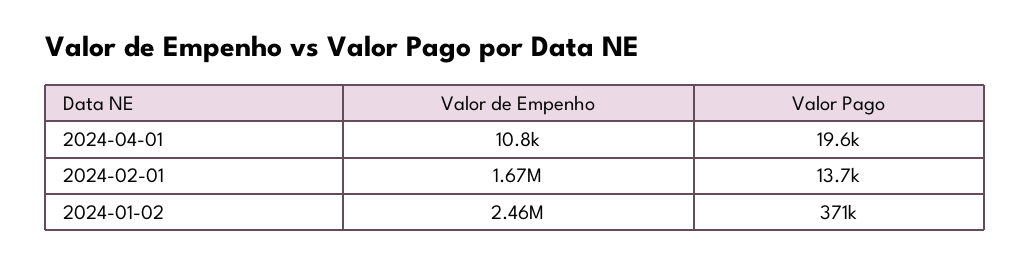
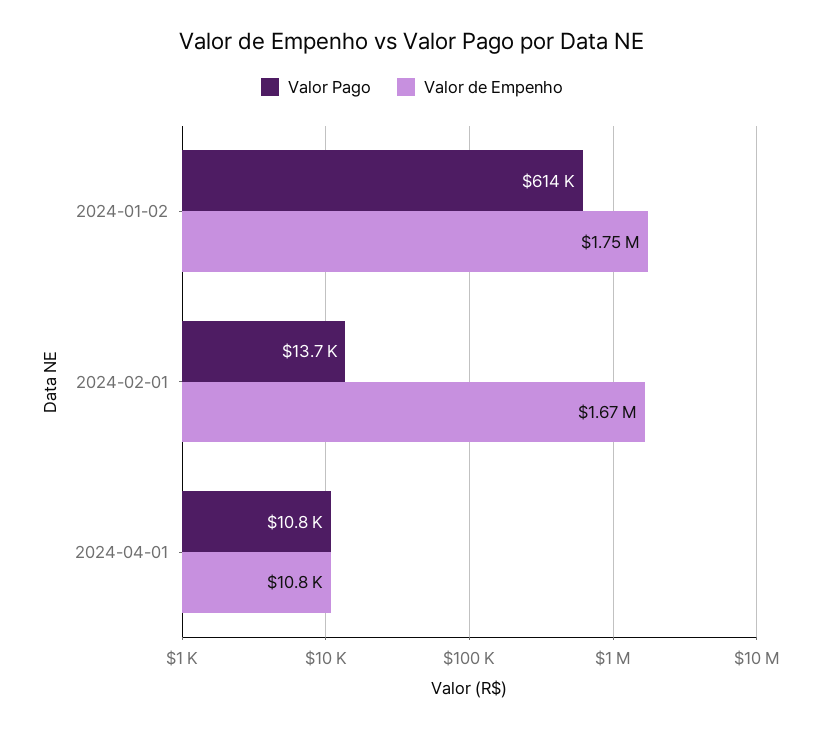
Valor Pago, 2024-04-01: 19600 -> 10800
Valor de Empenho, 2024-01-02: 2460000 -> 1750000
Valor Pago, 2024-01-02: 371000 -> 614000

